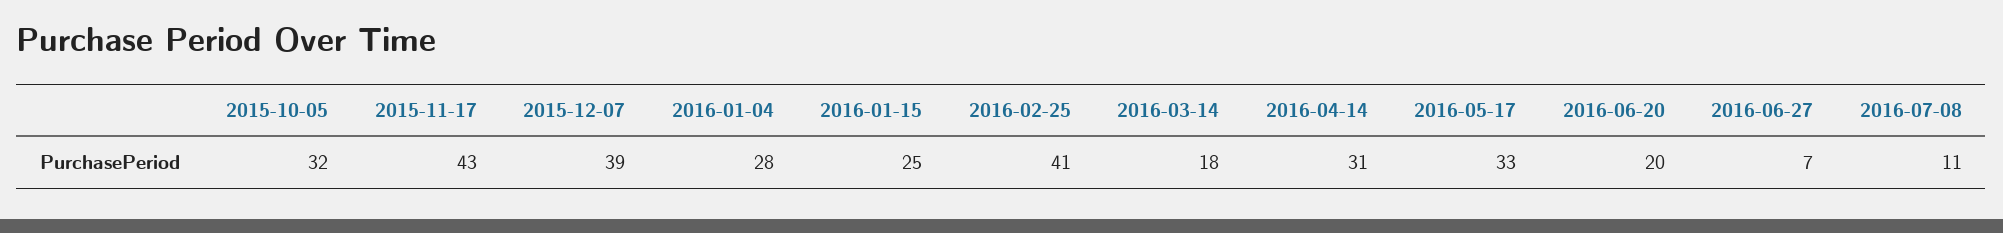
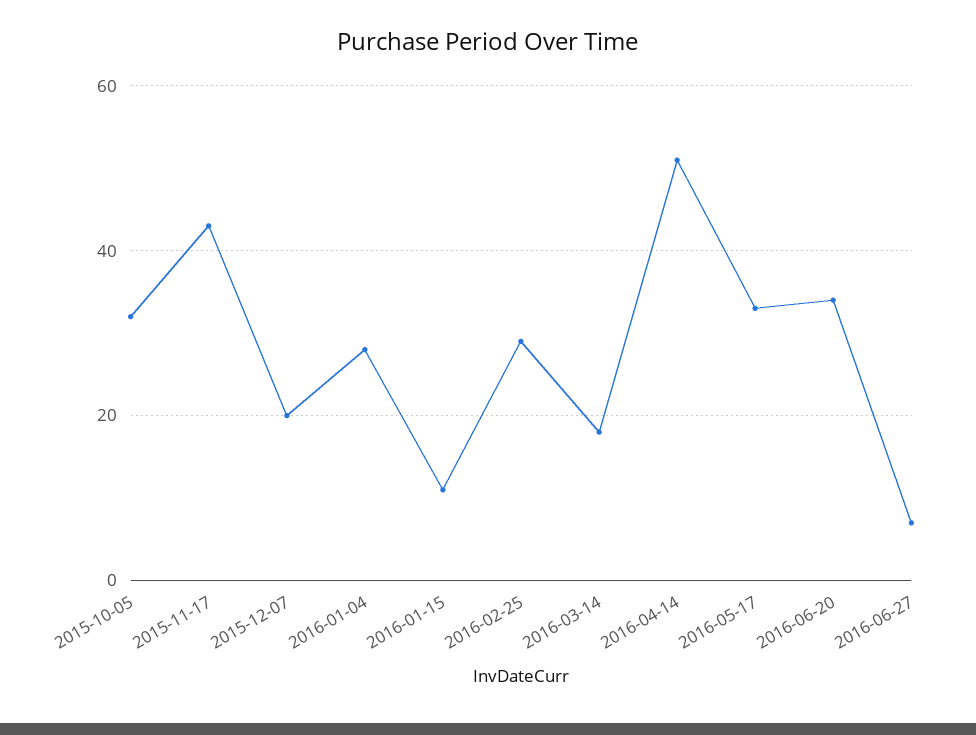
2015-12-07: 39 -> 20
2016-01-15: 25 -> 10
2016-02-25: 41 -> 30
2016-04-14: 31 -> 50
2016-06-20: 20 -> 35
2016-07-08: 11 -> none

